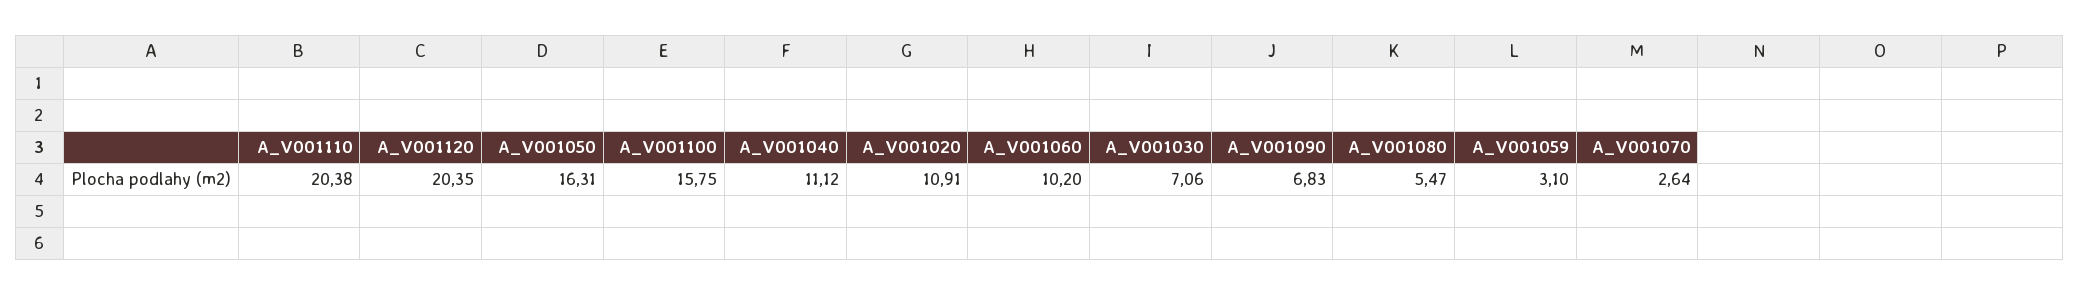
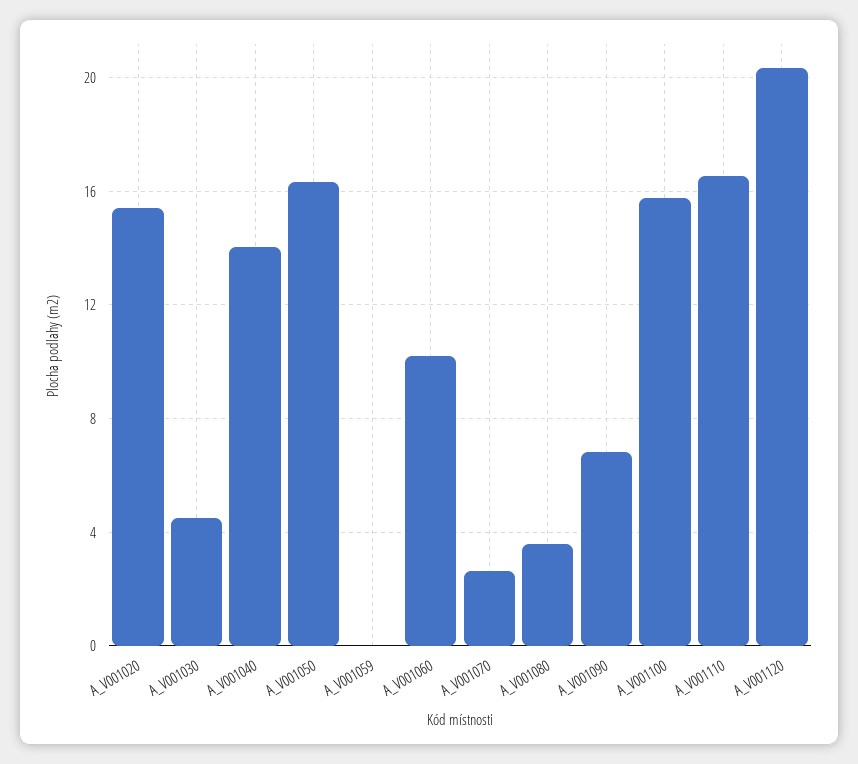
A_V001110: 20.38 -> 16.5
A_V001040: 11.12 -> 14
A_V001020: 10.91 -> 15.5
A_V001030: 7.06 -> 4.5
A_V001080: 5.47 -> 3.5
A_V001059: 3.1 -> 0

